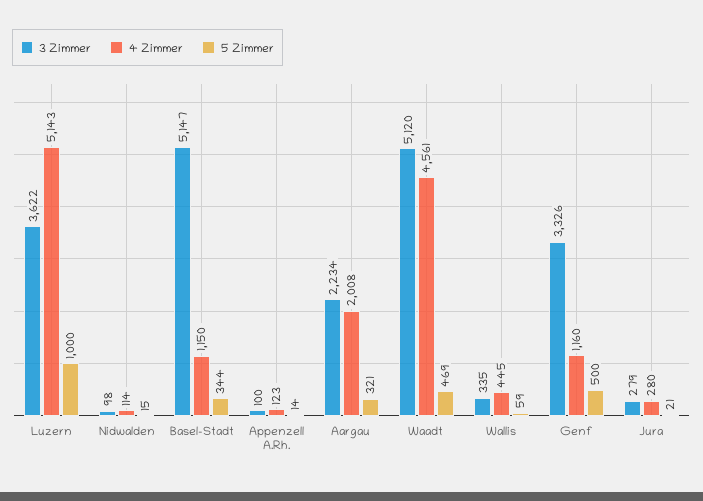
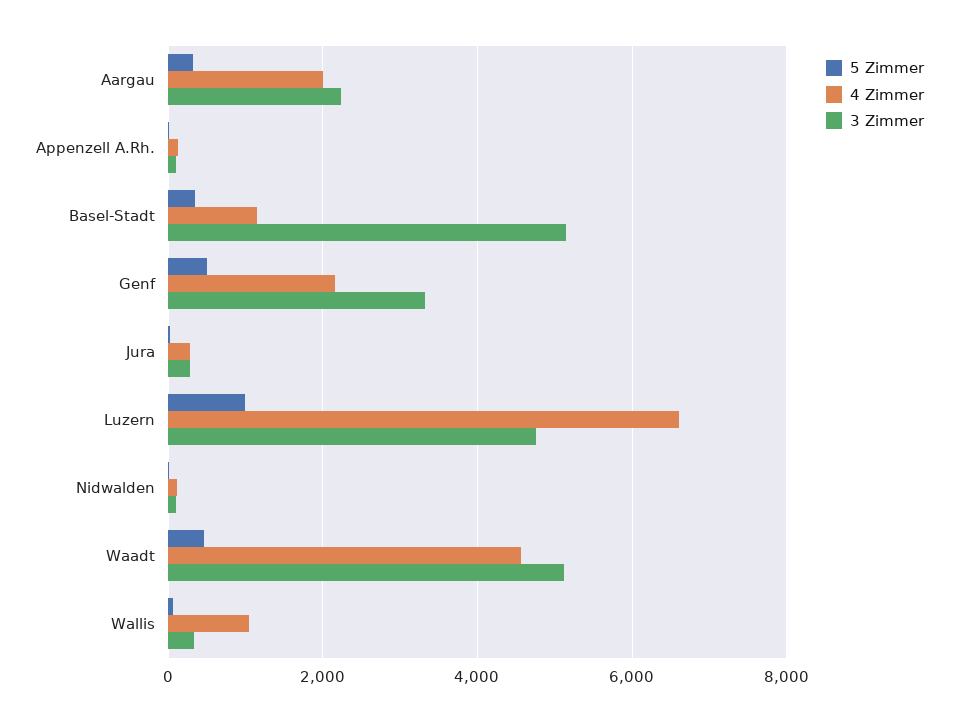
3 Zimmer, Luzern: 3622 -> 4800
4 Zimmer, Luzern: 5143 -> 6600
4 Zimmer, Wallis: 445 -> 1000
4 Zimmer, Genf: 1160 -> 2200

